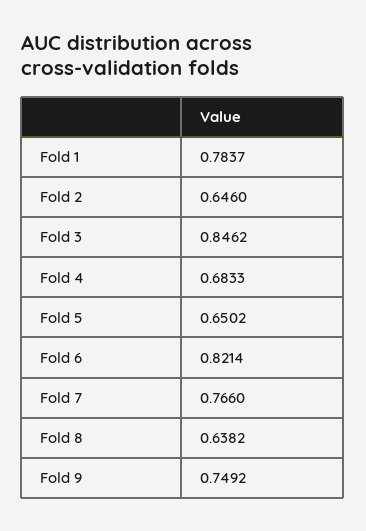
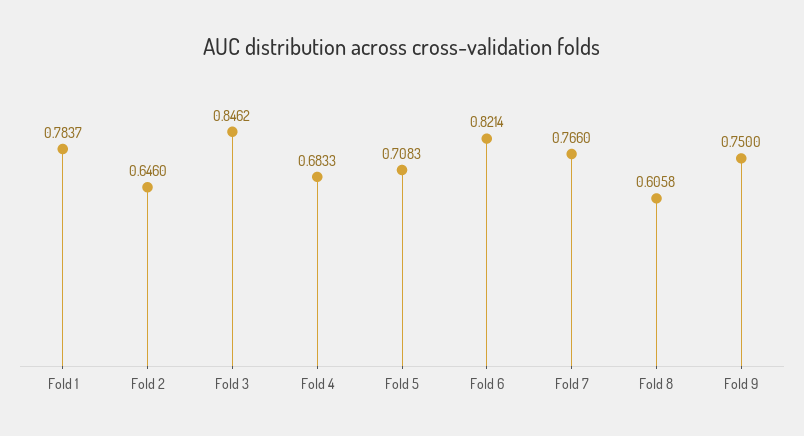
Fold 5: 0.6502 -> 0.7083
Fold 8: 0.6382 -> 0.6058
Fold 9: 0.7492 -> 0.75

